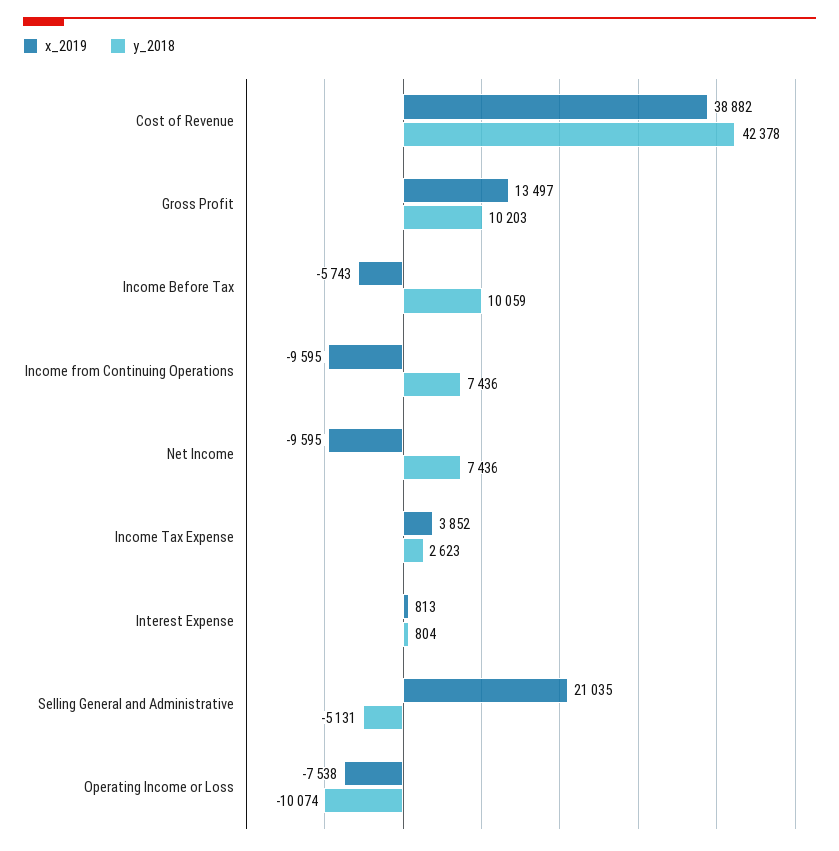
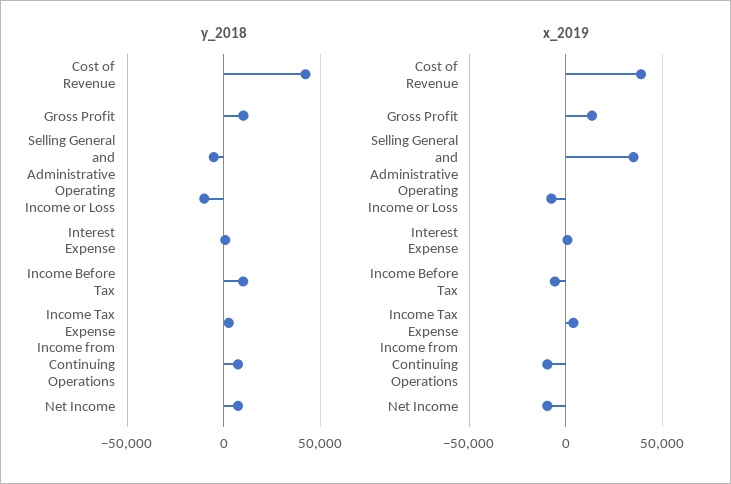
x_2019, Selling General and Administrative: 21035 -> 35000

